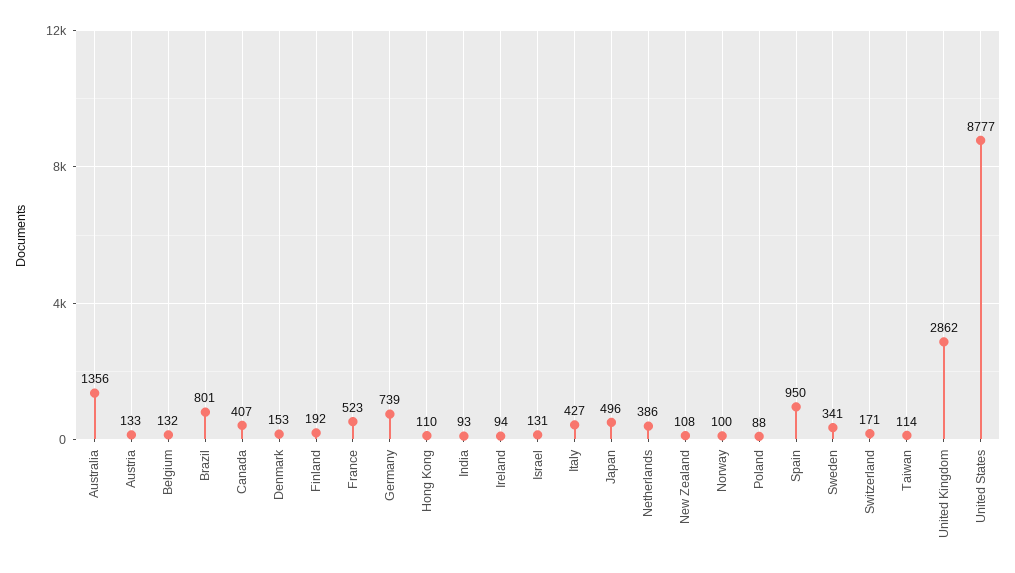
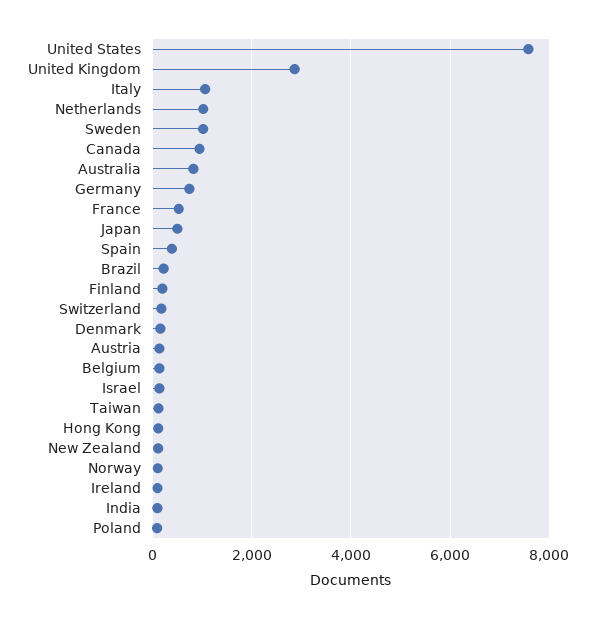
Australia: 1356 -> 800
Brazil: 801 -> 200
Canada: 407 -> 1000
Italy: 427 -> 1000
Netherlands: 386 -> 1000
Spain: 950 -> 400
Sweden: 341 -> 1000
United States: 8777 -> 7600

